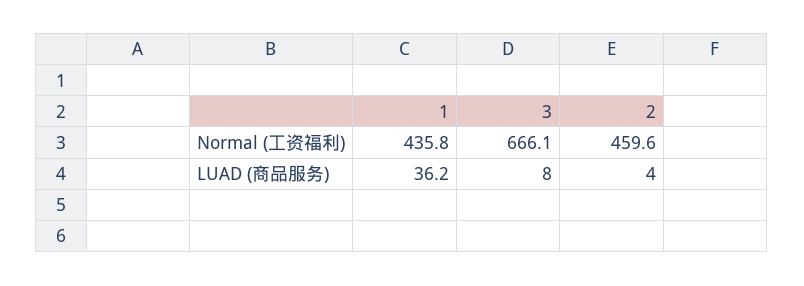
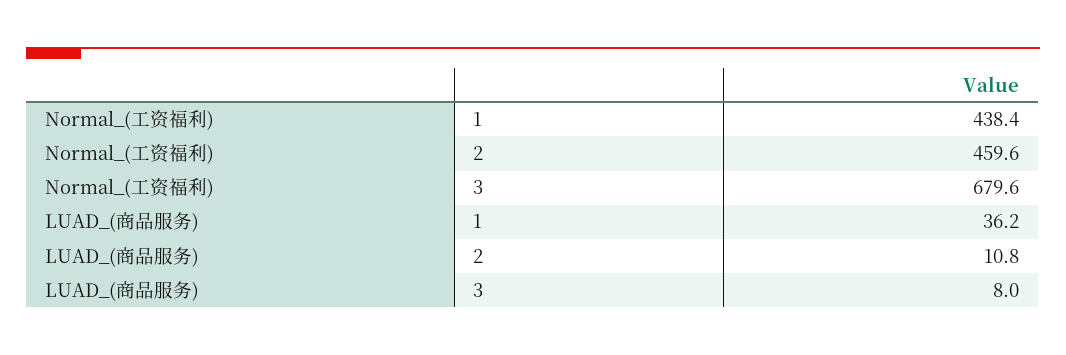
1, Normal (工资福利): 435.8 -> 438.4
3, Normal (工资福利): 666.1 -> 679.6
2, LUAD (商品服务): 4 -> 10.8

